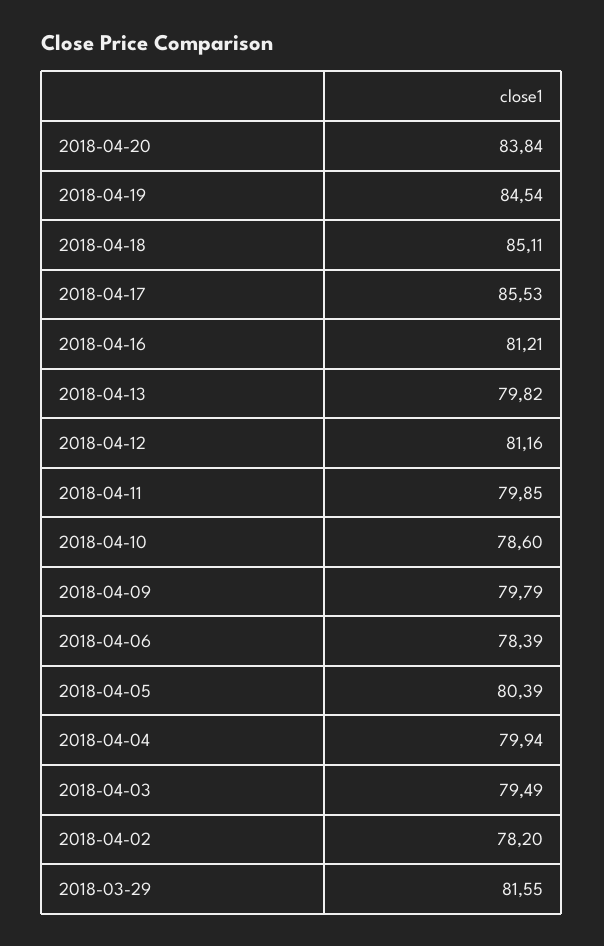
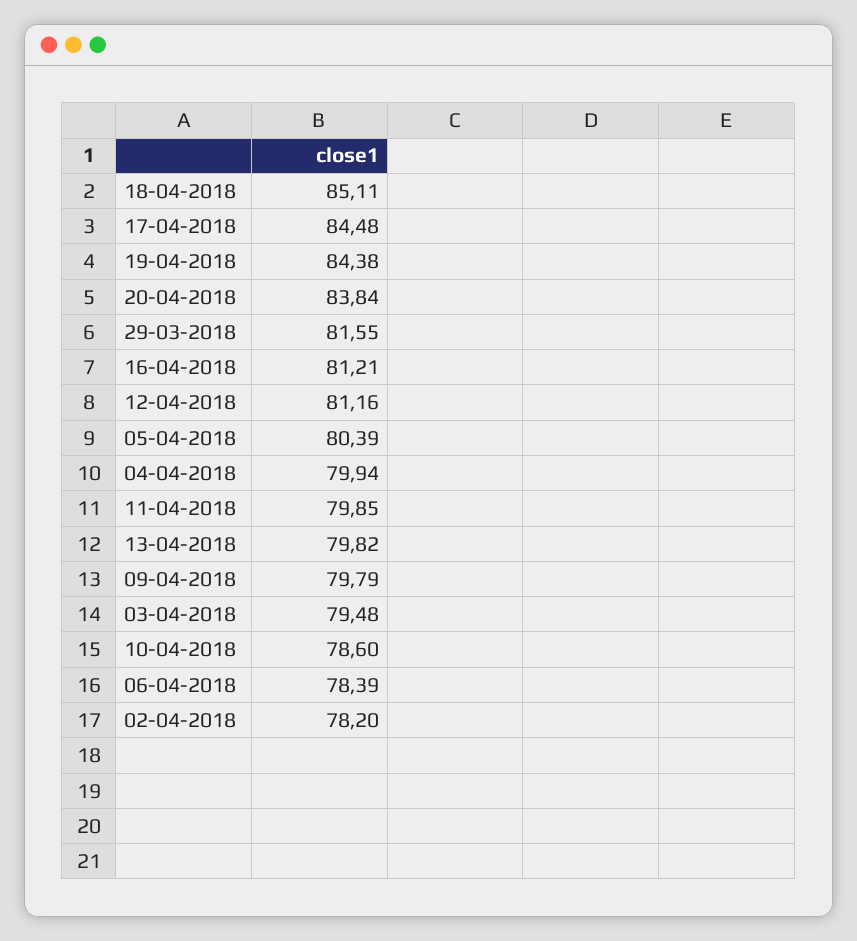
2018-04-19: 84.54 -> 84.38
2018-04-17: 85.53 -> 84.48
2018-04-03: 79.49 -> 79.48

